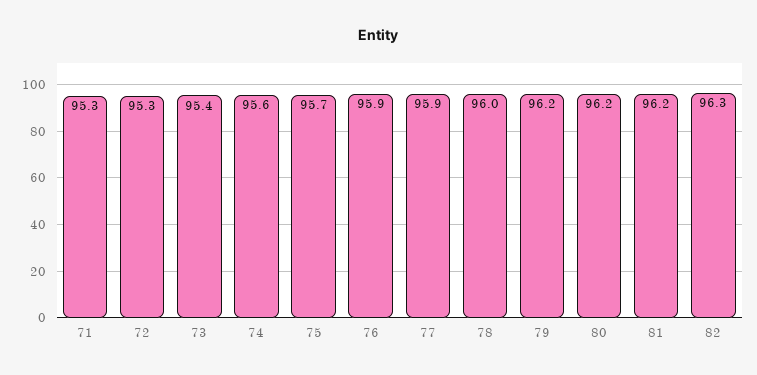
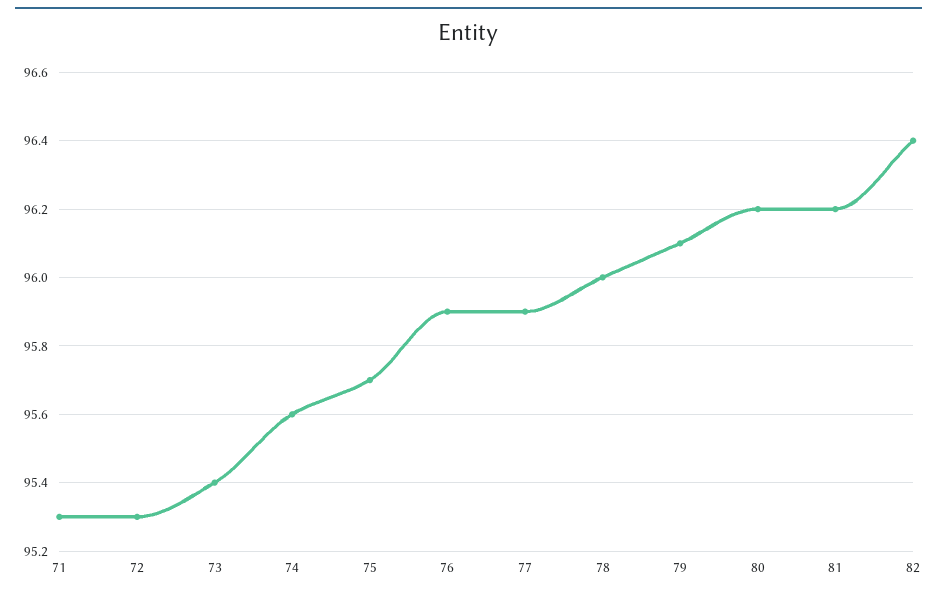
79: 96.2 -> 96.1
82: 96.3 -> 96.4

